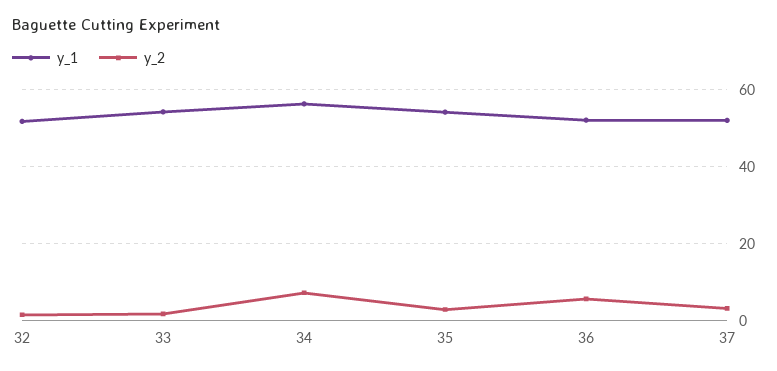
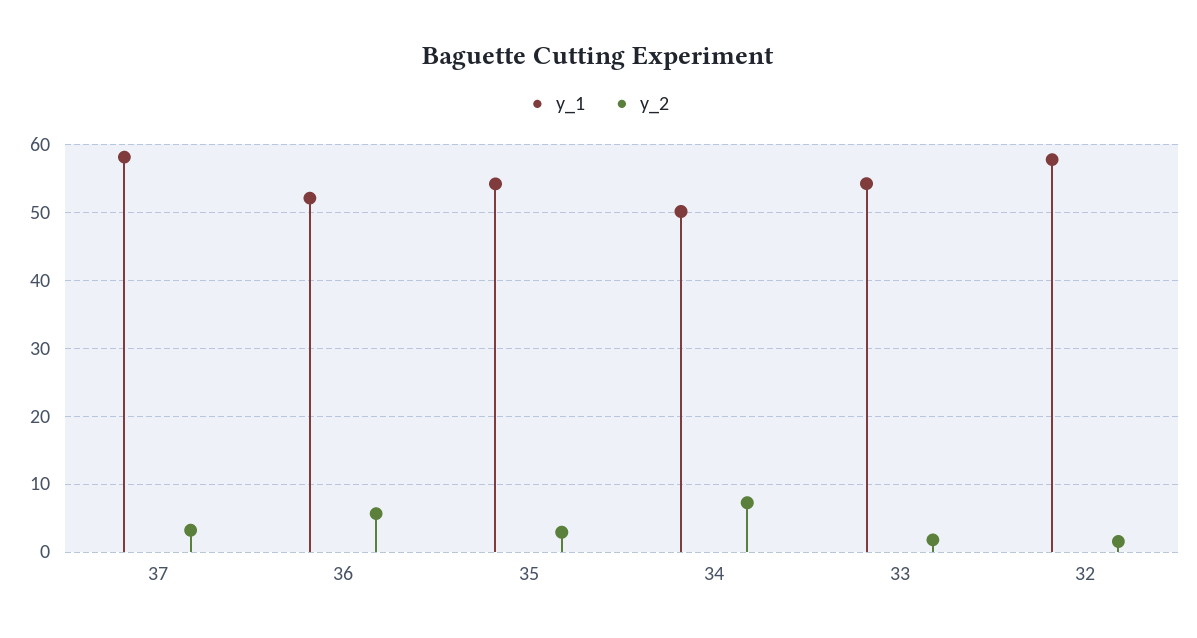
y_1, 32: 52 -> 58
y_1, 34: 56 -> 50
y_1, 37: 52 -> 58

